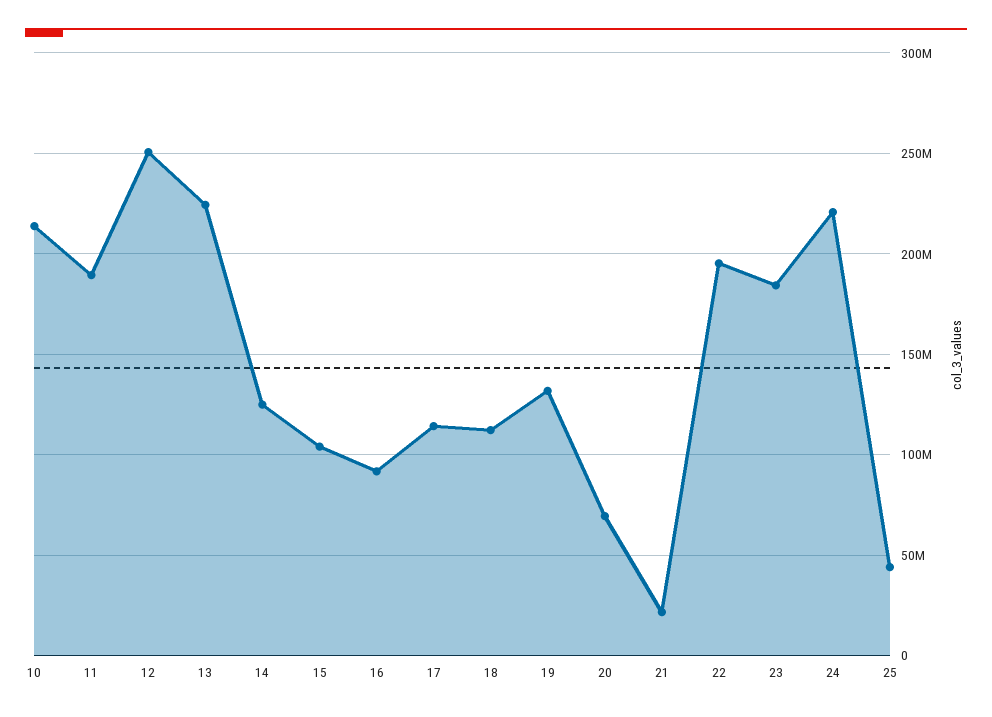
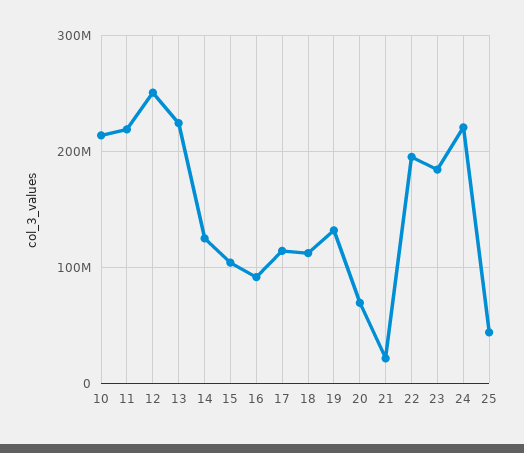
11: 190000000 -> 220000000

